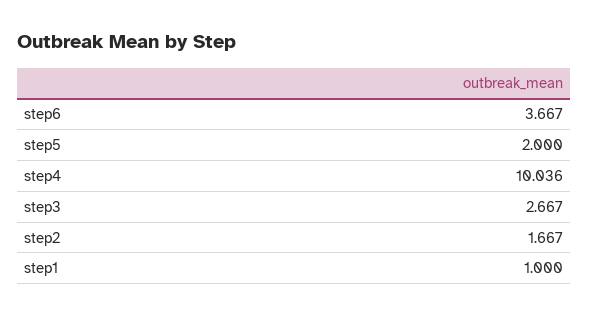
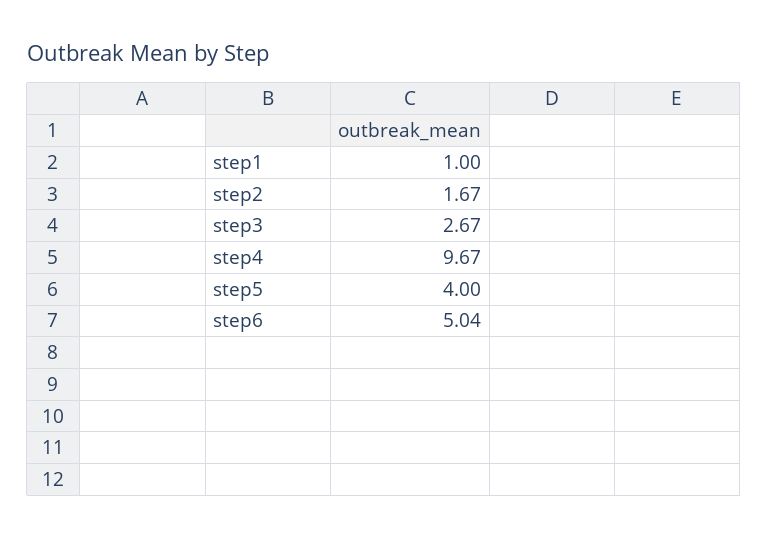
step6: 3.667 -> 5.04
step5: 2 -> 4
step4: 10.036 -> 9.67

